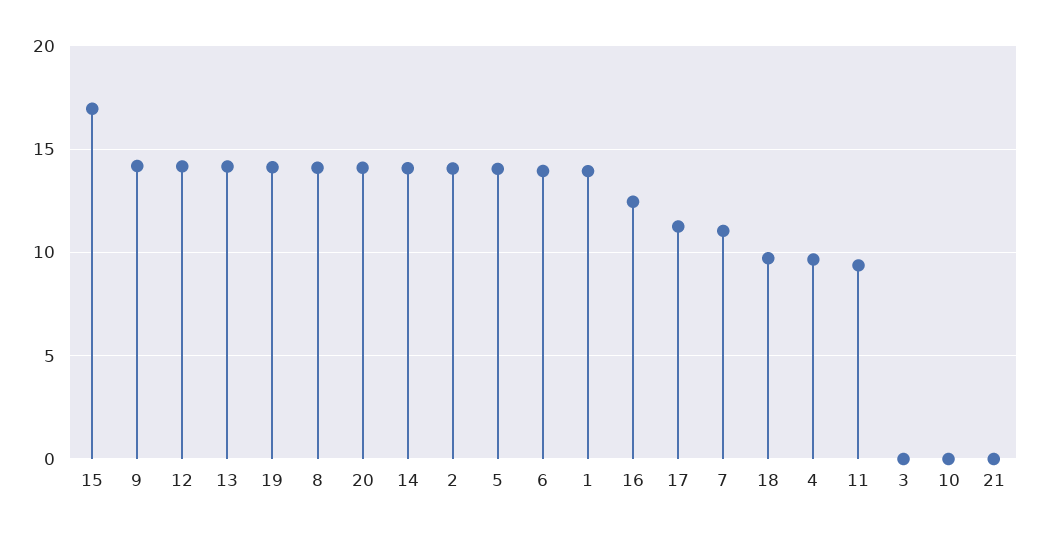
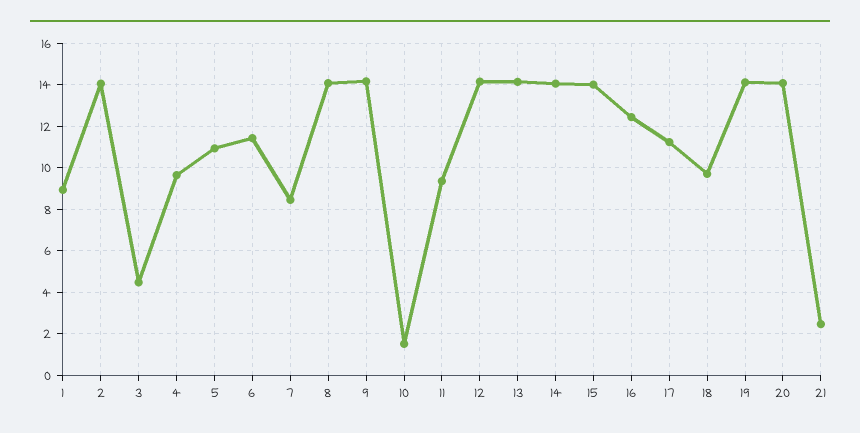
15: 17 -> 14
5: 14 -> 11
6: 14 -> 11.5
1: 14 -> 9
7: 11 -> 8.5
3: 0 -> 4.5
10: 0 -> 1.5
21: 0 -> 2.5

